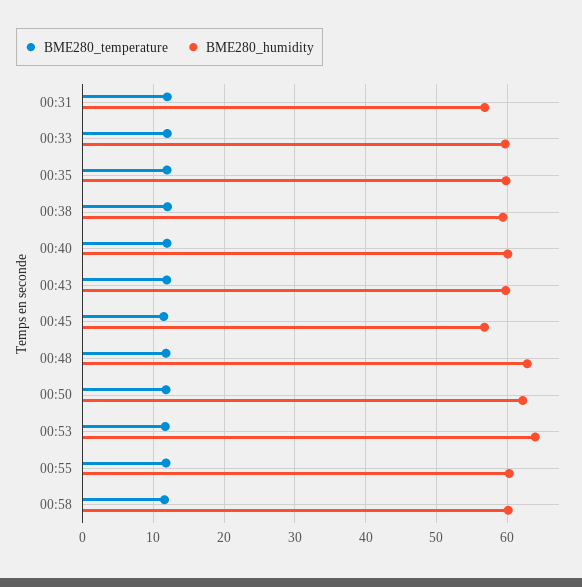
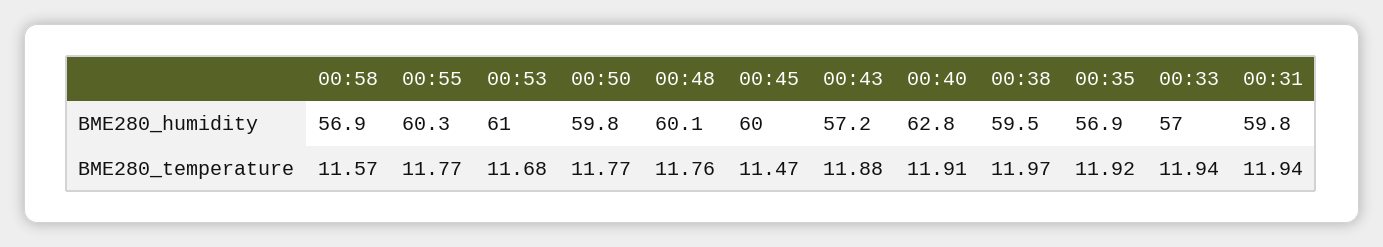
BME280_humidity, 00:31: 57 -> 59.8
BME280_humidity, 00:33: 60 -> 57
BME280_humidity, 00:35: 60 -> 56.9
BME280_humidity, 00:40: 60 -> 62.8
BME280_humidity, 00:43: 60 -> 57.2
BME280_humidity, 00:45: 57 -> 60
BME280_humidity, 00:48: 63 -> 60.1
BME280_humidity, 00:50: 62 -> 59.8
BME280_humidity, 00:53: 64 -> 61
BME280_humidity, 00:58: 60 -> 56.9

